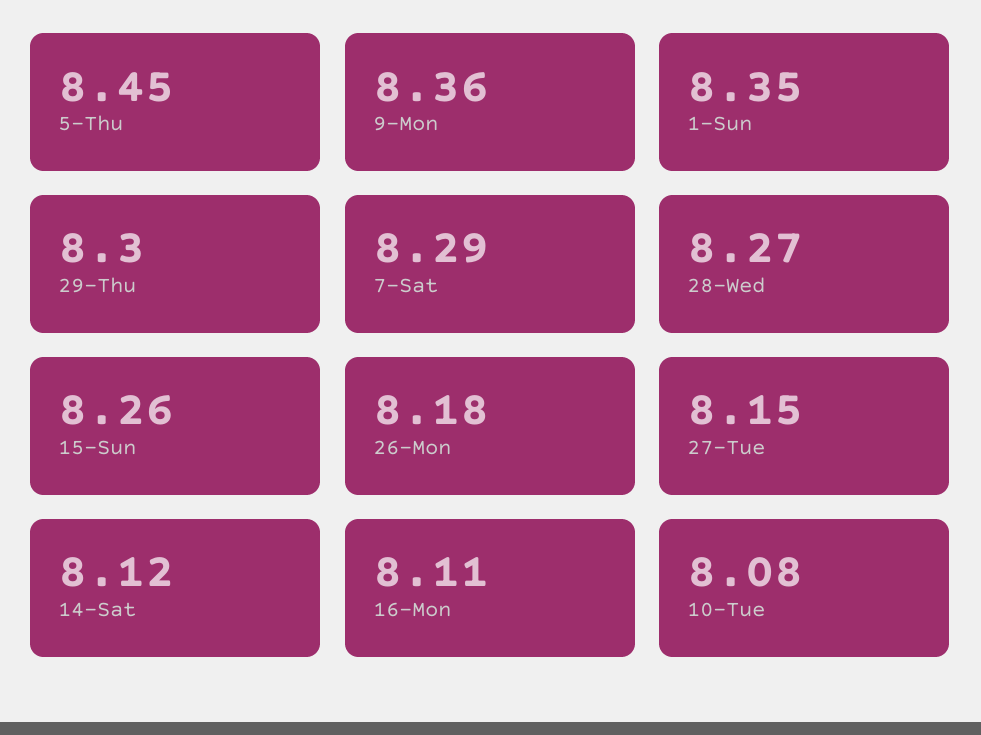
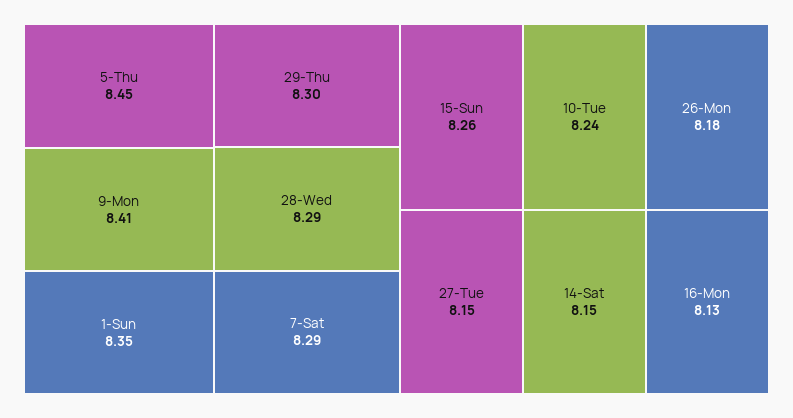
9-Mon: 8.36 -> 8.41
28-Wed: 8.27 -> 8.29
14-Sat: 8.12 -> 8.15
16-Mon: 8.11 -> 8.13
10-Tue: 8.08 -> 8.24

